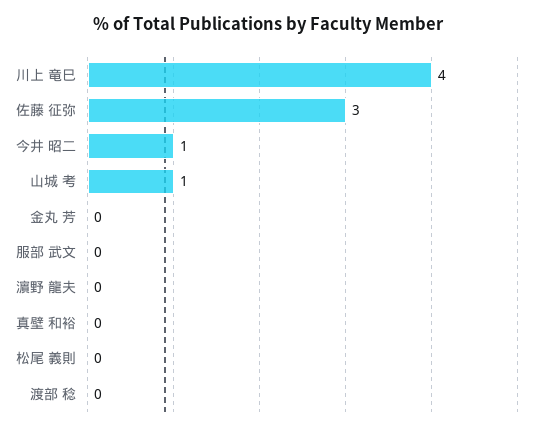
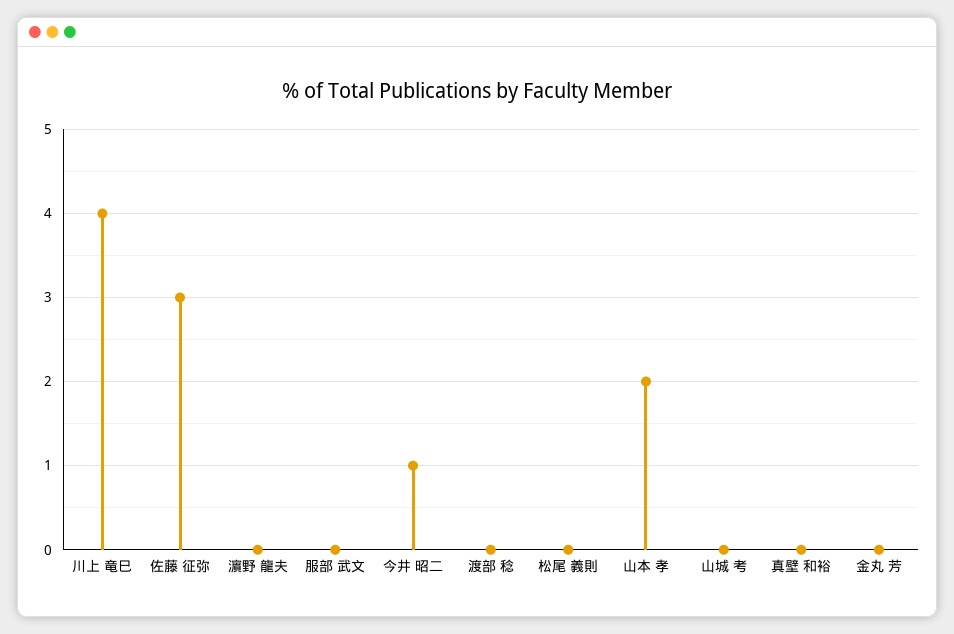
山城 考: 1 -> 0
山本 孝: none -> 2

